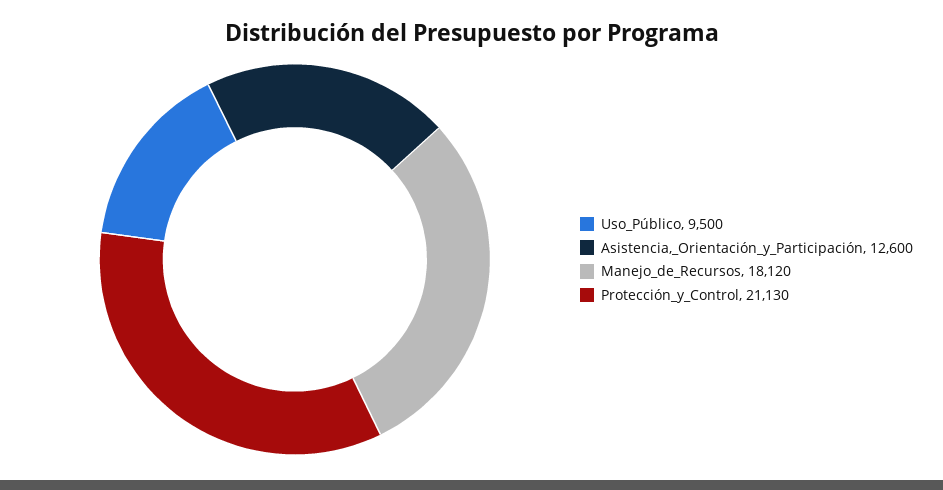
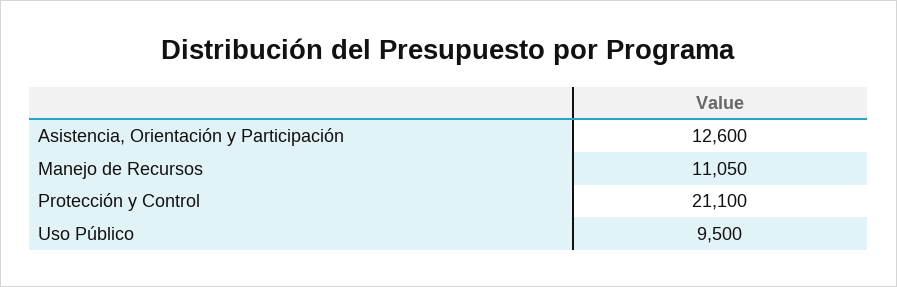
Manejo_de_Recursos: 18120 -> 11050
Protección_y_Control: 21130 -> 21100

